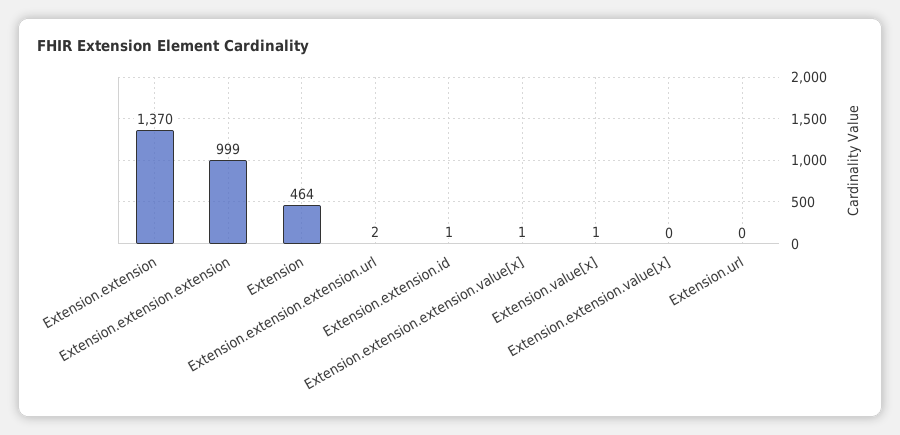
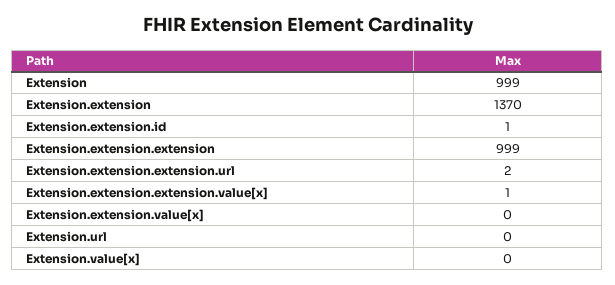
Extension: 464 -> 999
Extension.value[x]: 1 -> 0

